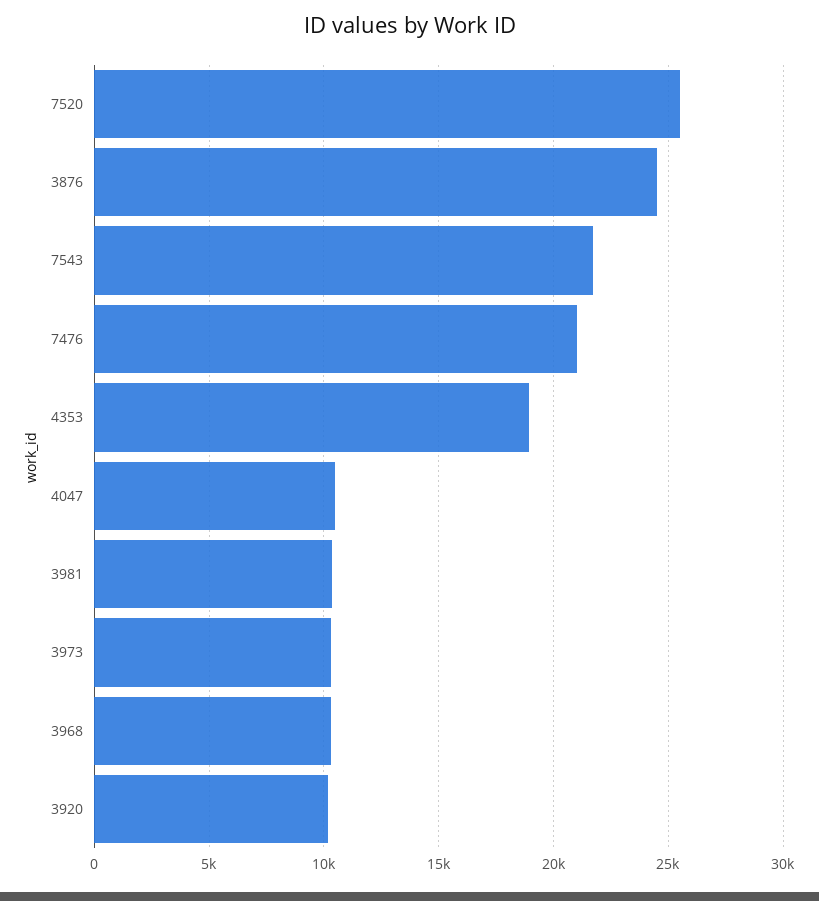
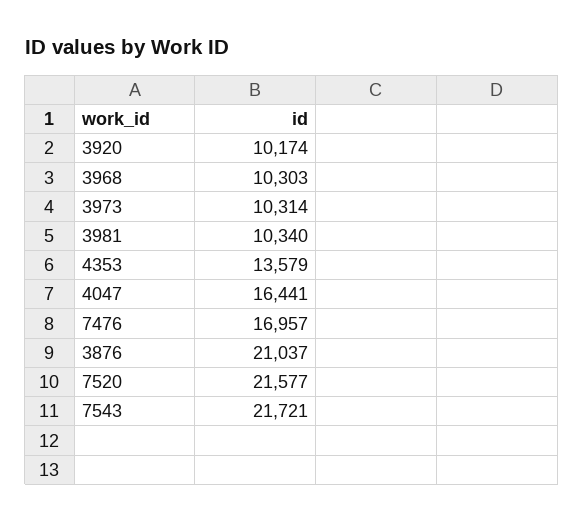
7520: 25500 -> 21577
3876: 24500 -> 21037
7476: 21000 -> 16957
4353: 19000 -> 13579
4047: 10500 -> 16441

